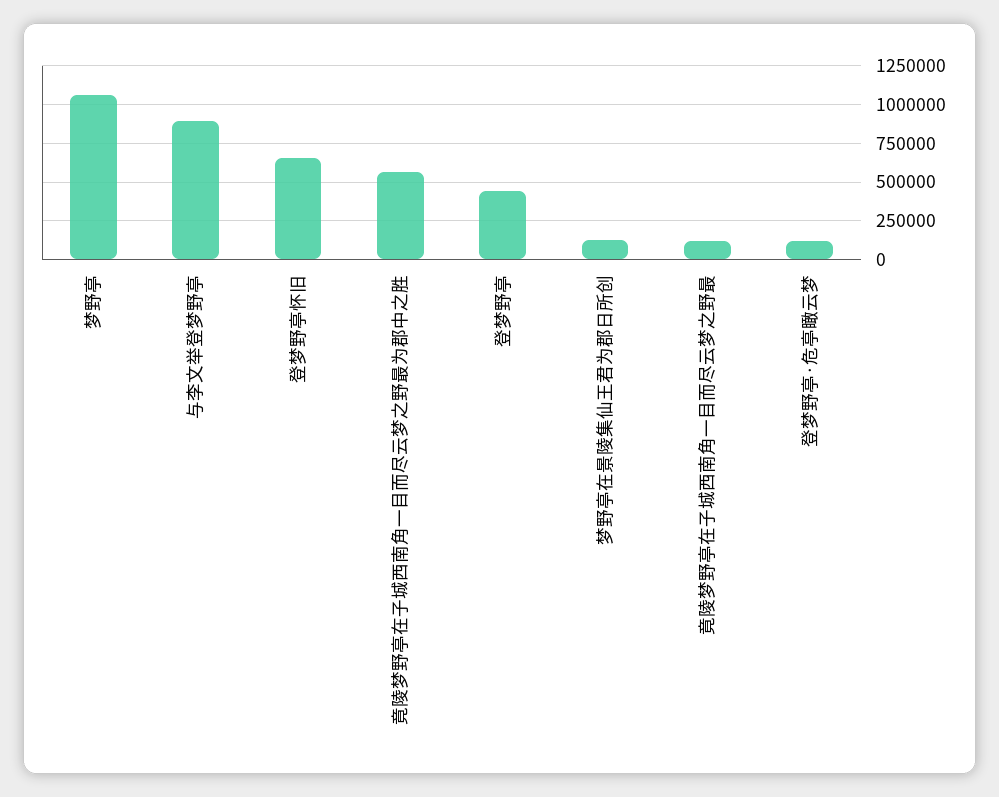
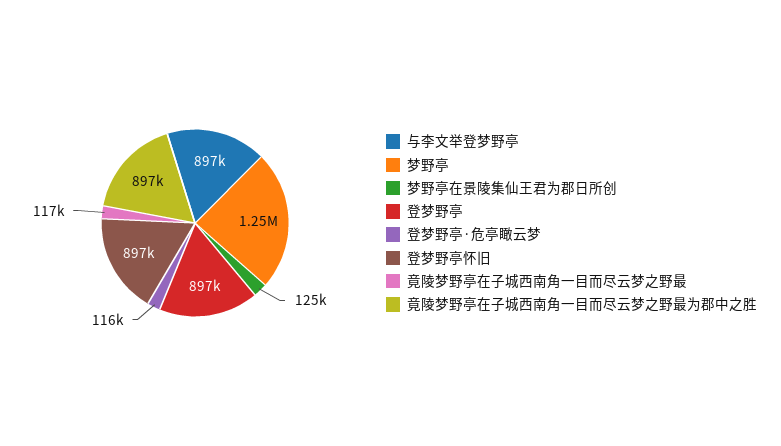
梦野亭: 1050000 -> 1250000
登梦野亭怀旧: 650000 -> 897000
竟陵梦野亭在子城西南角一目而尽云梦之野最为郡中之胜: 550000 -> 897000
登梦野亭: 450000 -> 897000

